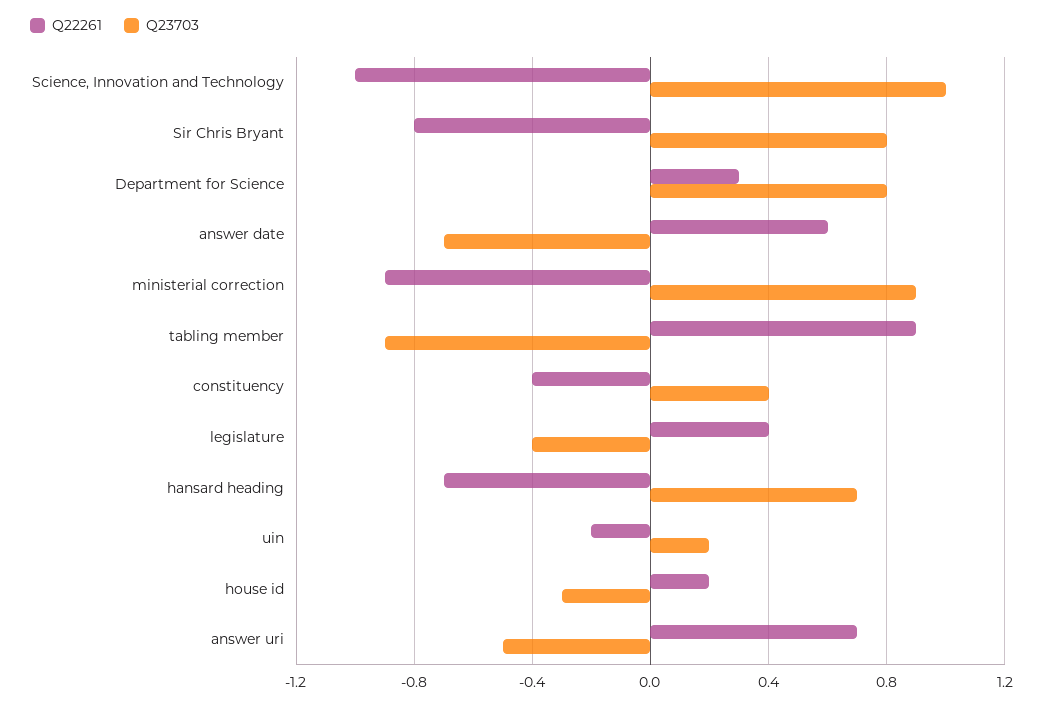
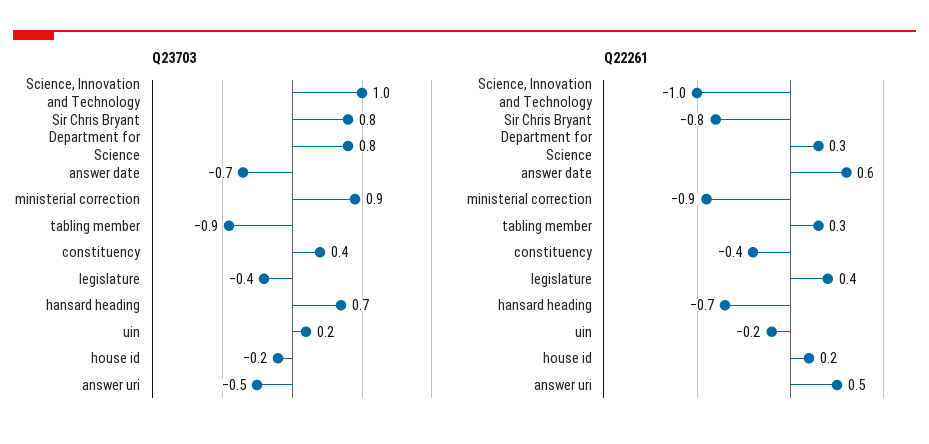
Q22261, tabling member: 0.9 -> 0.3
Q23703, house id: -0.3 -> -0.2
Q22261, answer uri: 0.7 -> 0.5

